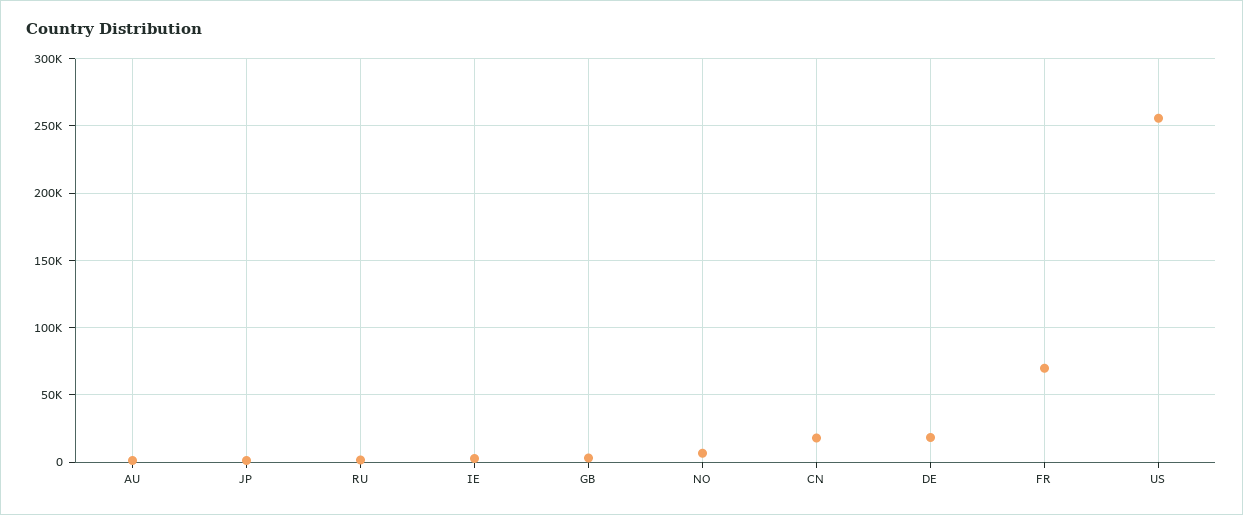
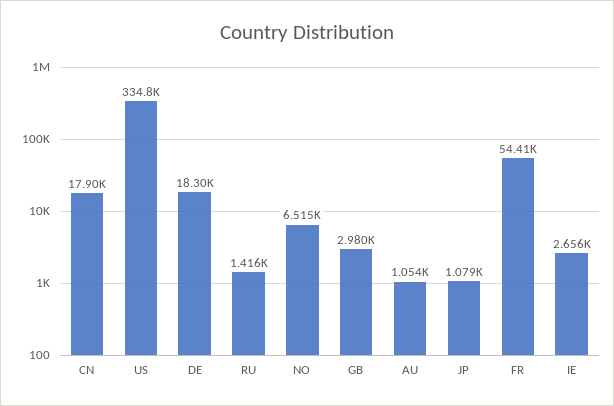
FR: 70000 -> 54410
US: 255000 -> 334800

